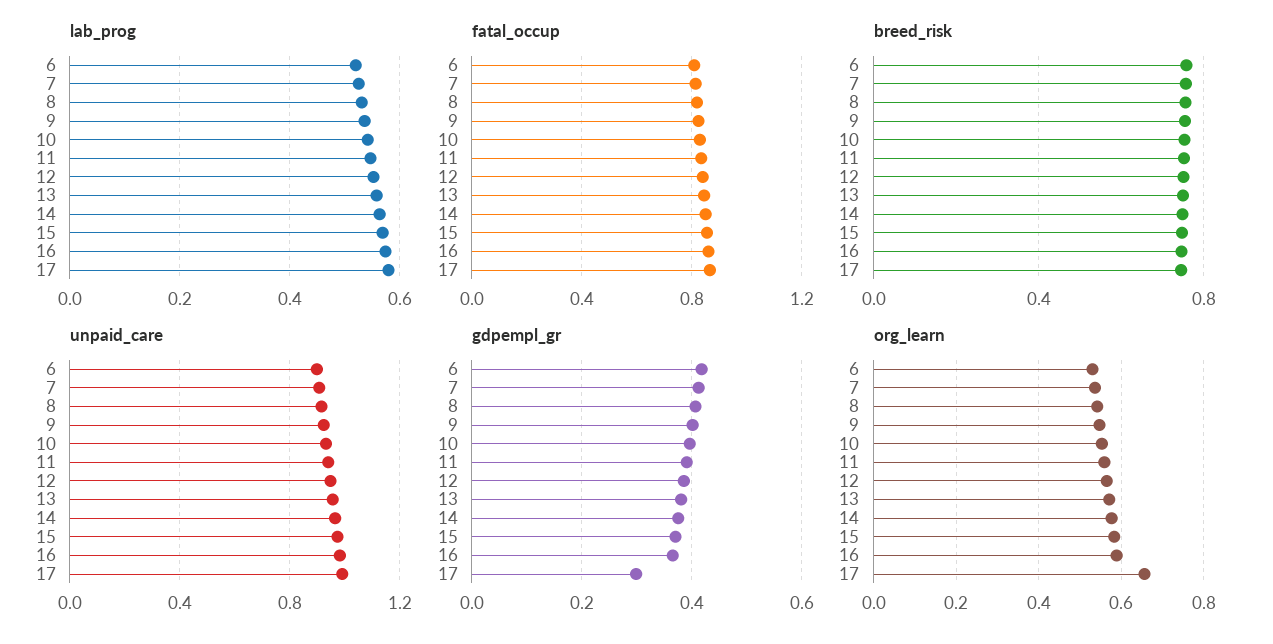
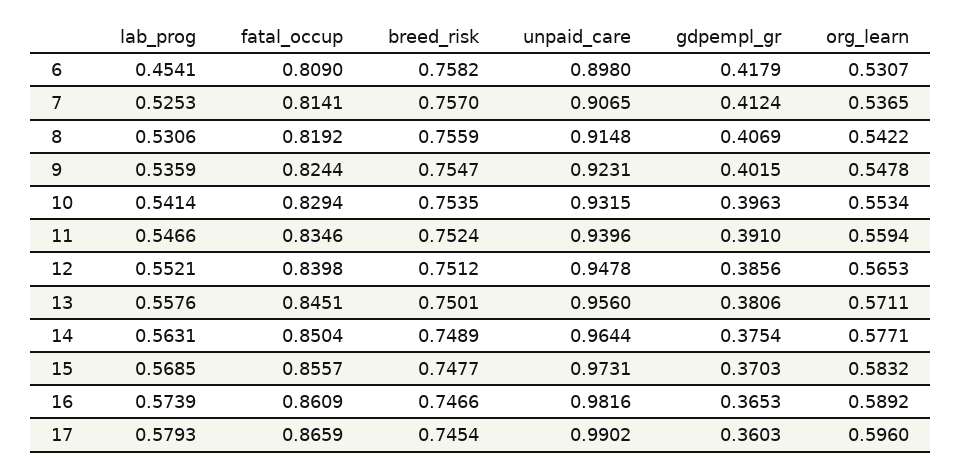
lab_prog, 6: 0.52 -> 0.4541
gdpempl_gr, 17: 0.3 -> 0.3603
org_learn, 17: 0.66 -> 0.596

